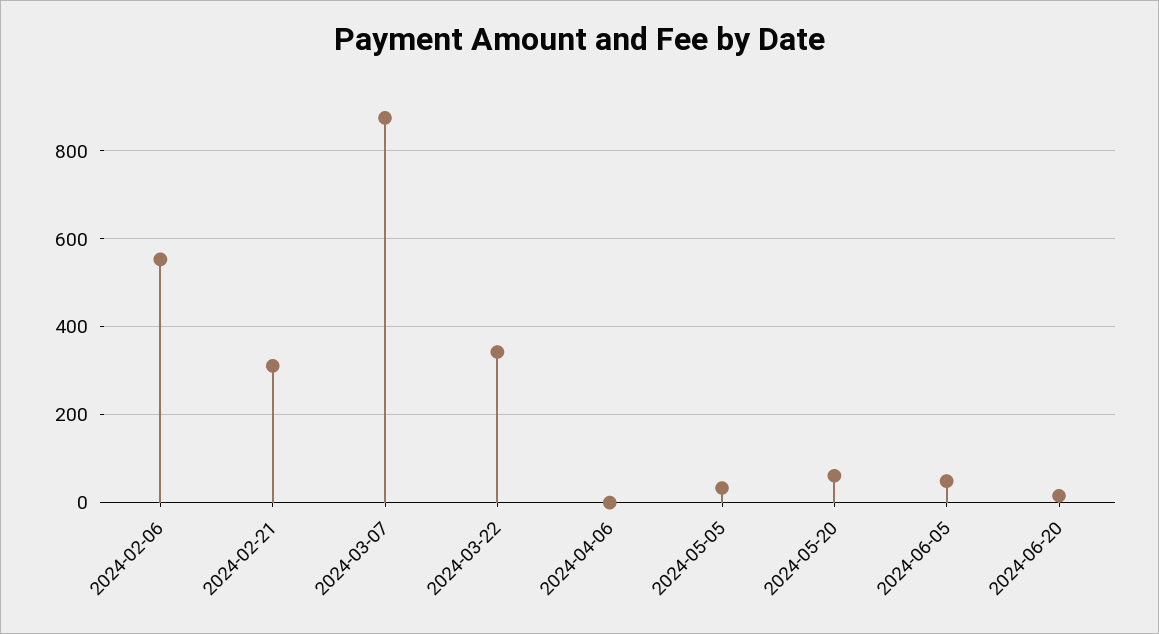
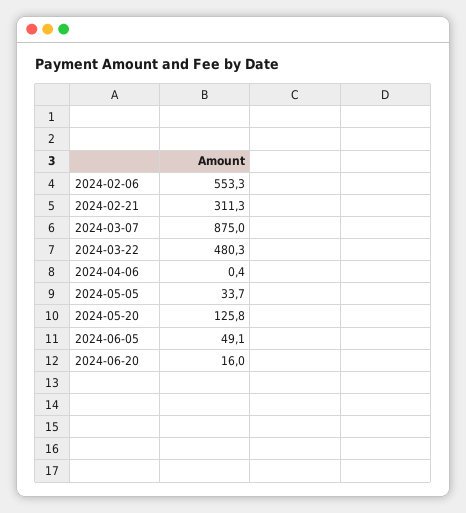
2024-03-22: 340 -> 480.3
2024-05-20: 60 -> 125.8

